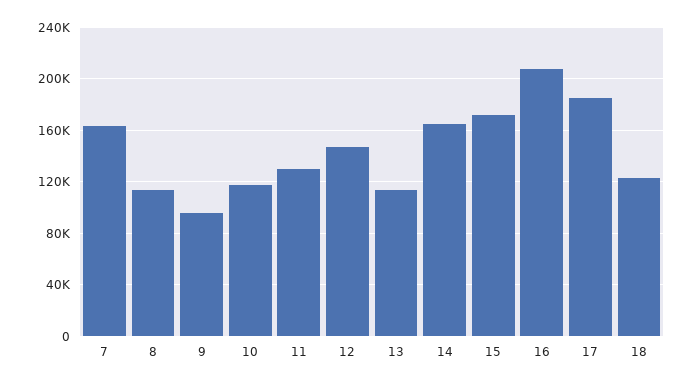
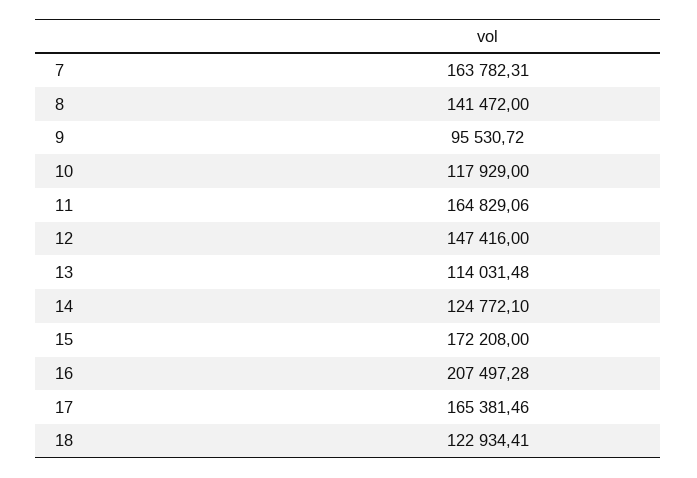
8: 115000 -> 141472
11: 130000 -> 164829.06
14: 165000 -> 124772.1
17: 185000 -> 165381.46

